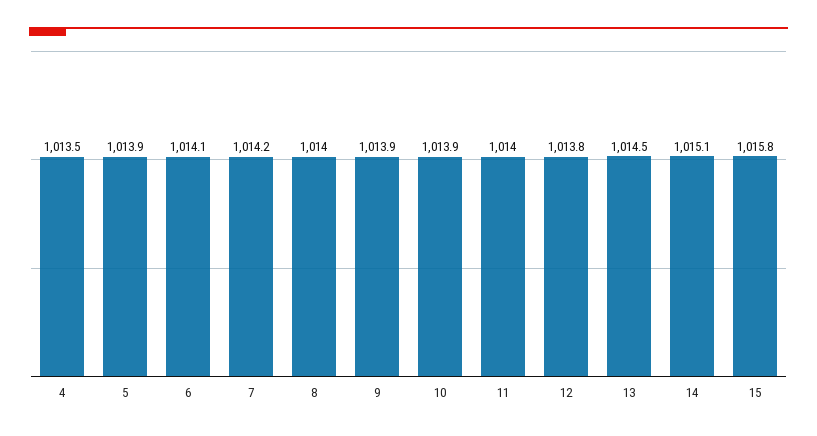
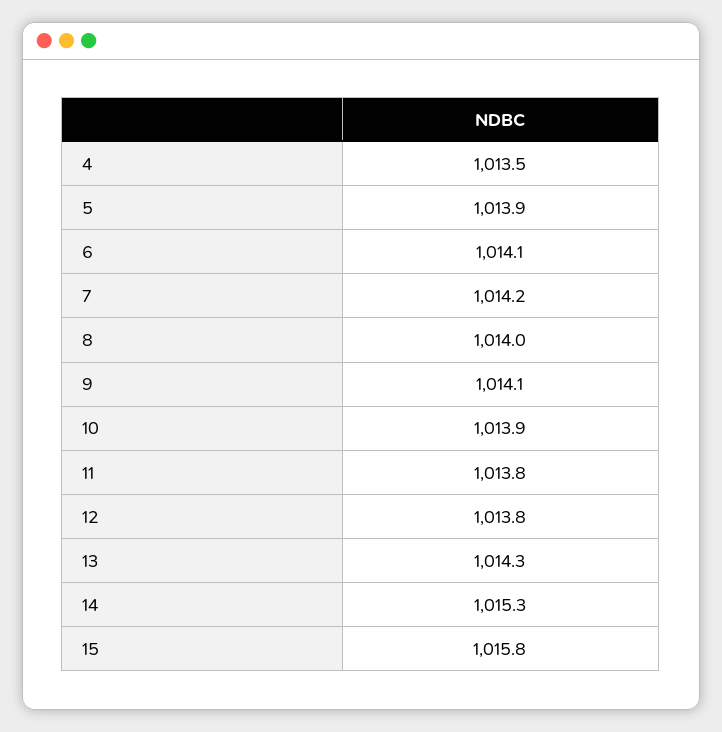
9: 1013.9 -> 1014.1
11: 1014 -> 1013.8
13: 1014.5 -> 1014.3
14: 1015.1 -> 1015.3

